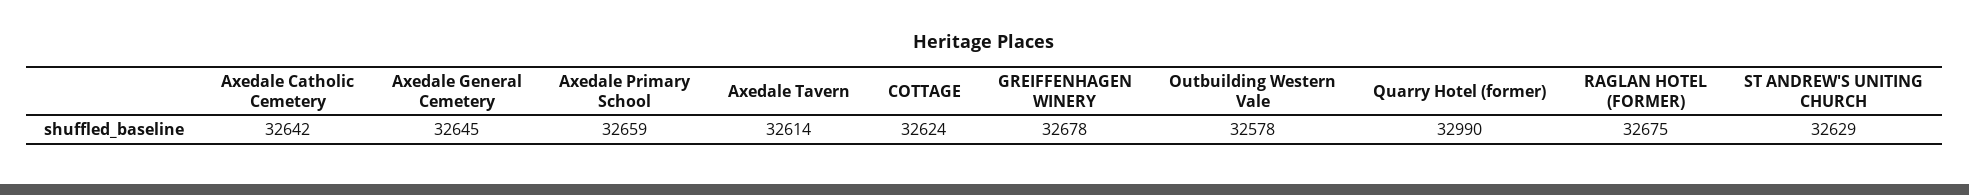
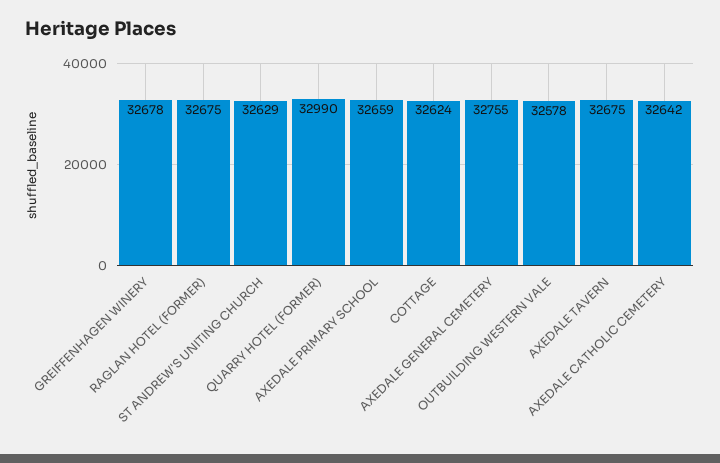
Axedale General Cemetery: 32645 -> 32755
Axedale Tavern: 32614 -> 32675

